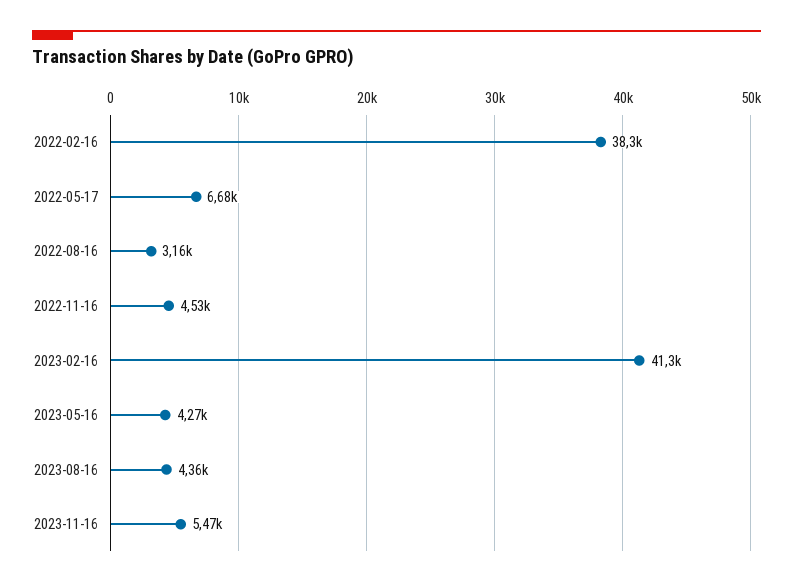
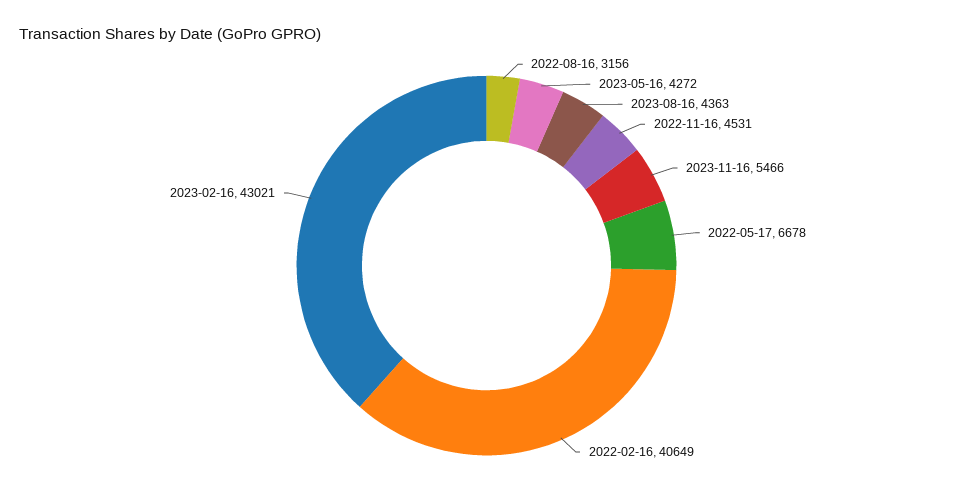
2022-02-16: 38300 -> 40649
2023-02-16: 41300 -> 43021

